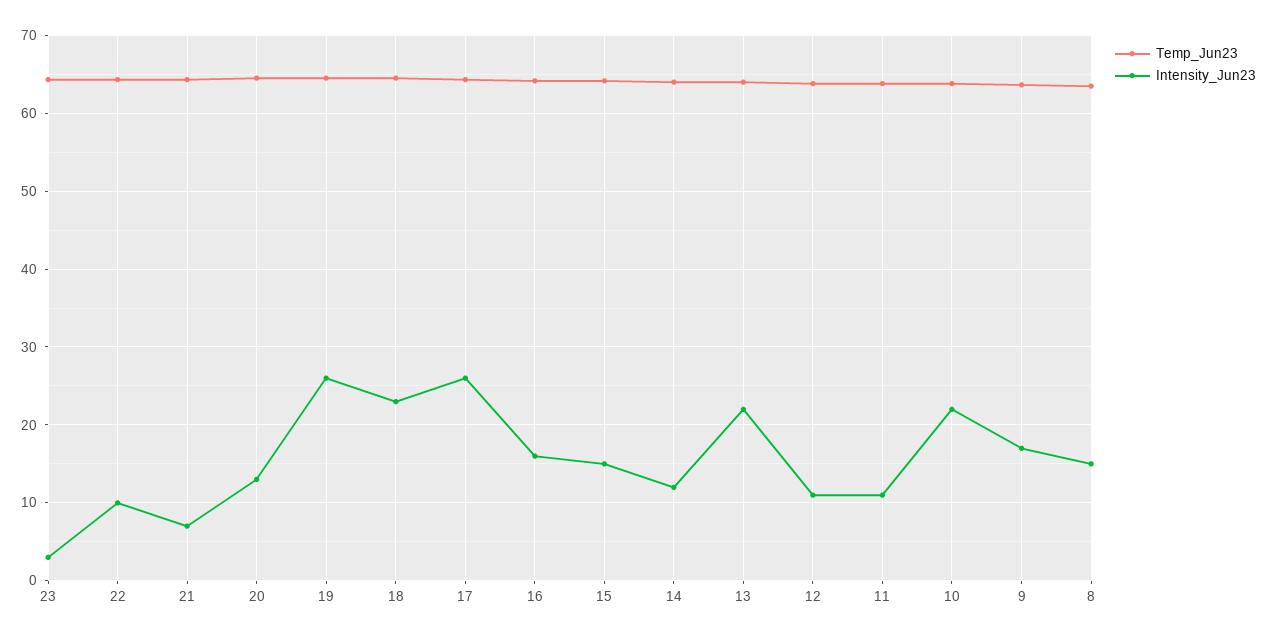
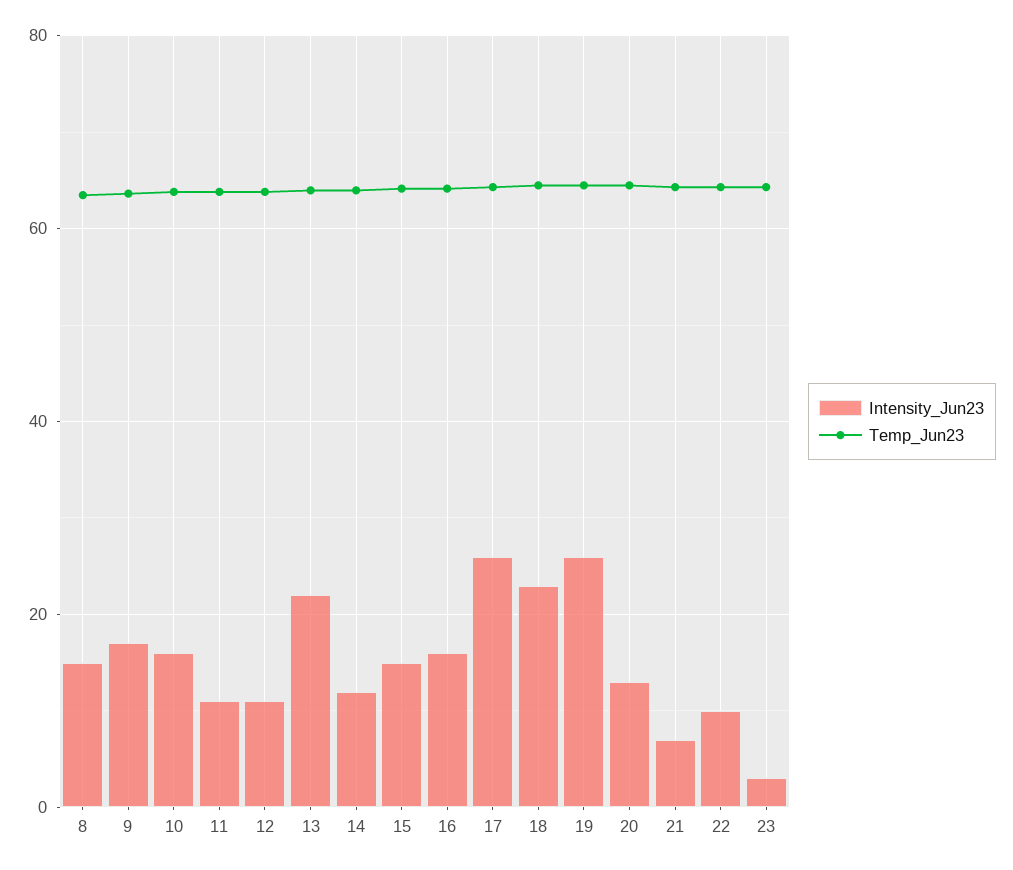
Intensity_Jun23, 10: 22 -> 16

